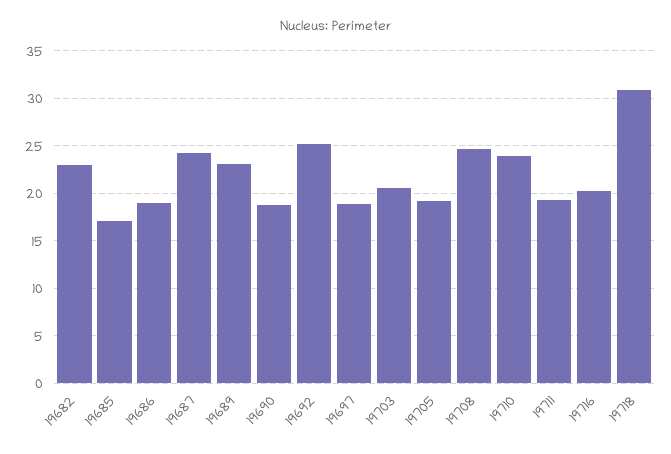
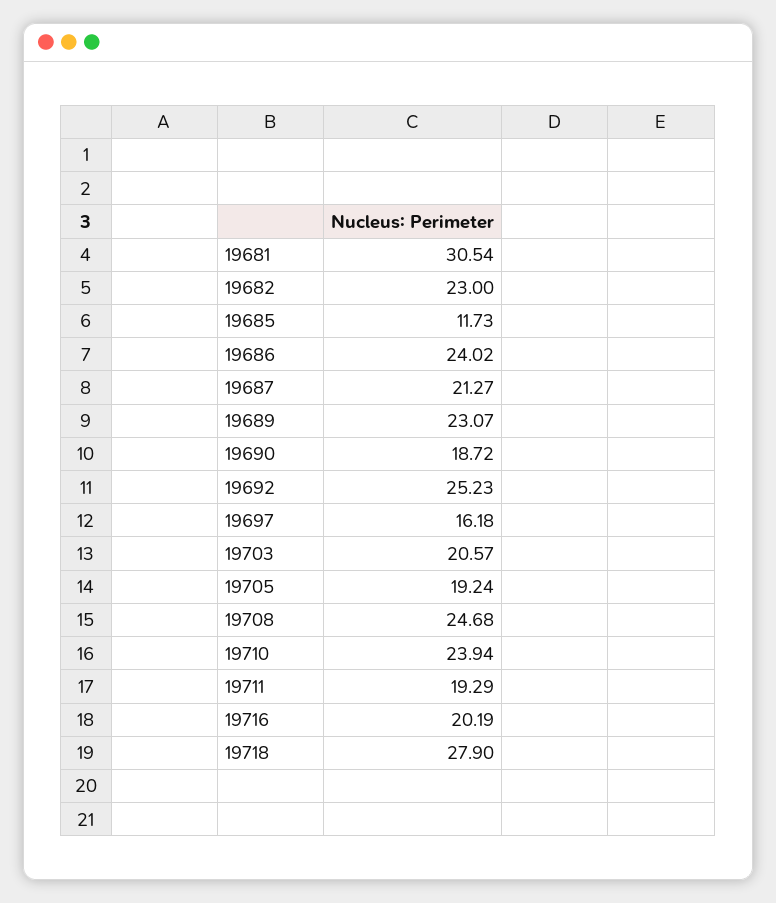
19685: 17 -> 11.73
19686: 19 -> 24.02
19687: 24 -> 21.27
19697: 19 -> 16.18
19718: 31 -> 27.9
19681: none -> 30.54

